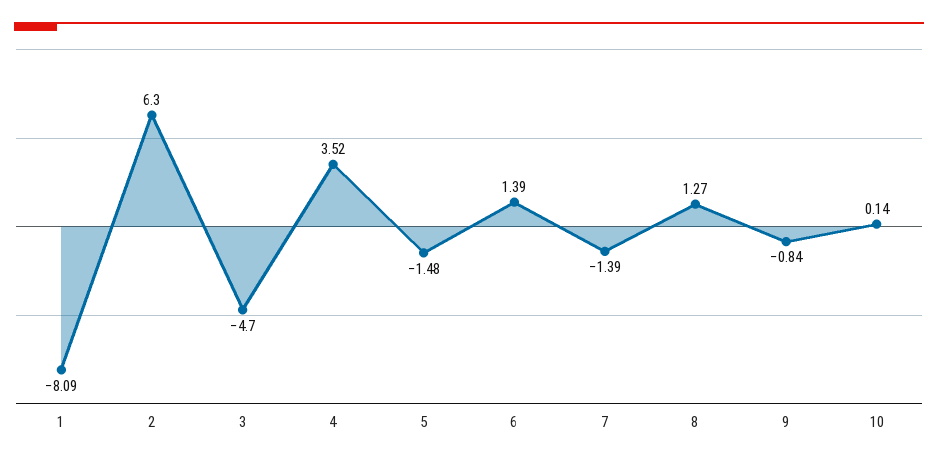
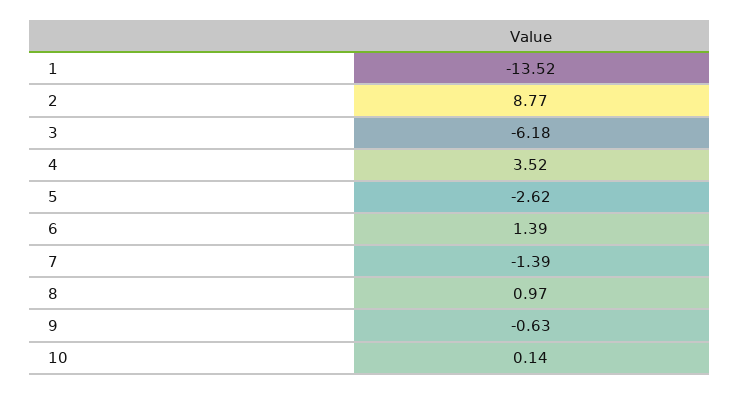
1: -8.09 -> -13.52
2: 6.3 -> 8.77
3: -4.7 -> -6.18
5: -1.48 -> -2.62
8: 1.27 -> 0.97
9: -0.84 -> -0.63

